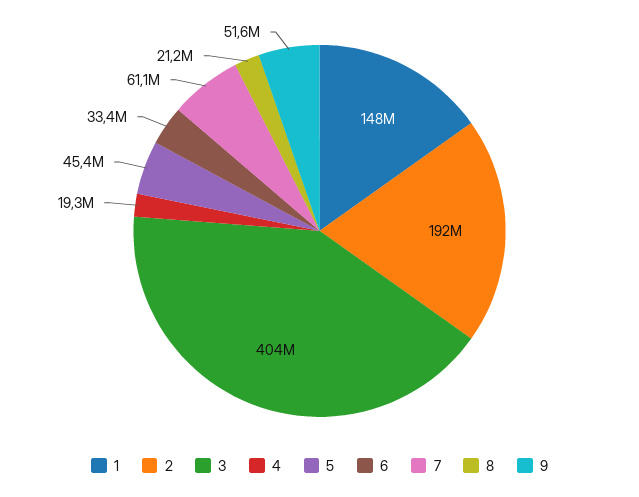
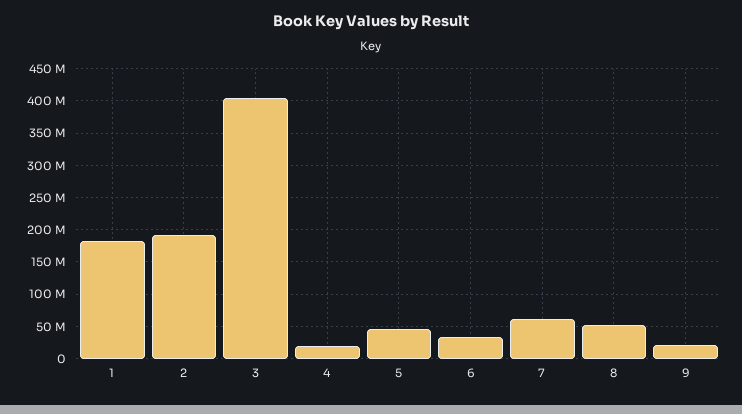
1: 148000000 -> 180000000
8: 21200000 -> 50000000
9: 51600000 -> 20000000

